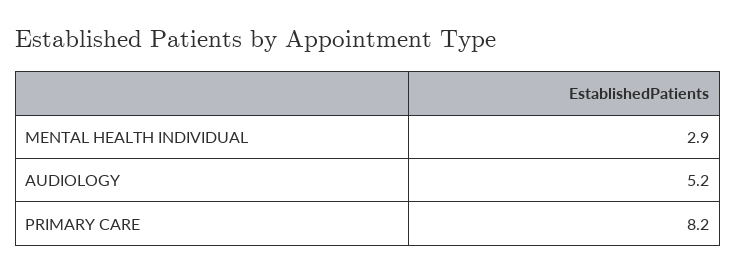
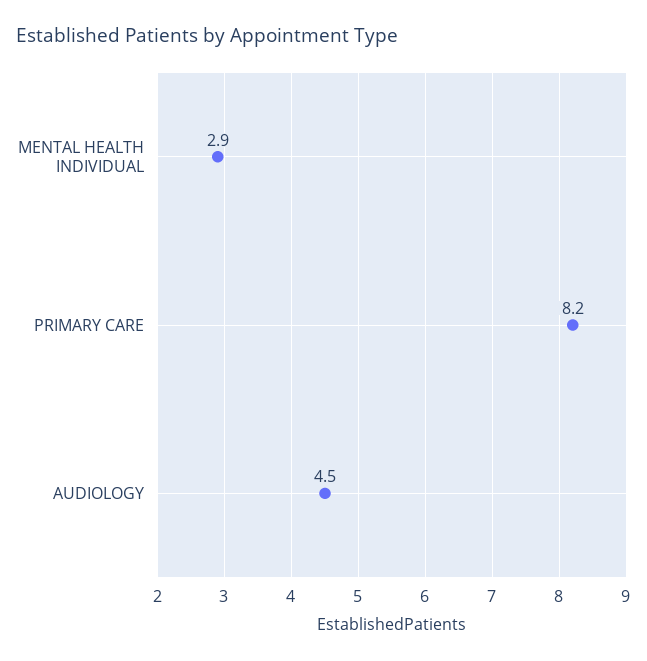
AUDIOLOGY: 5.2 -> 4.5

